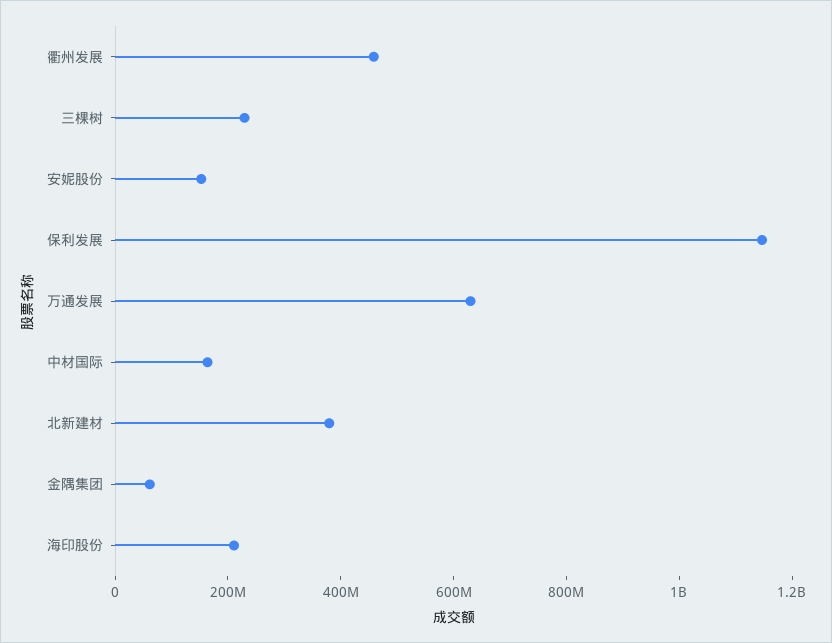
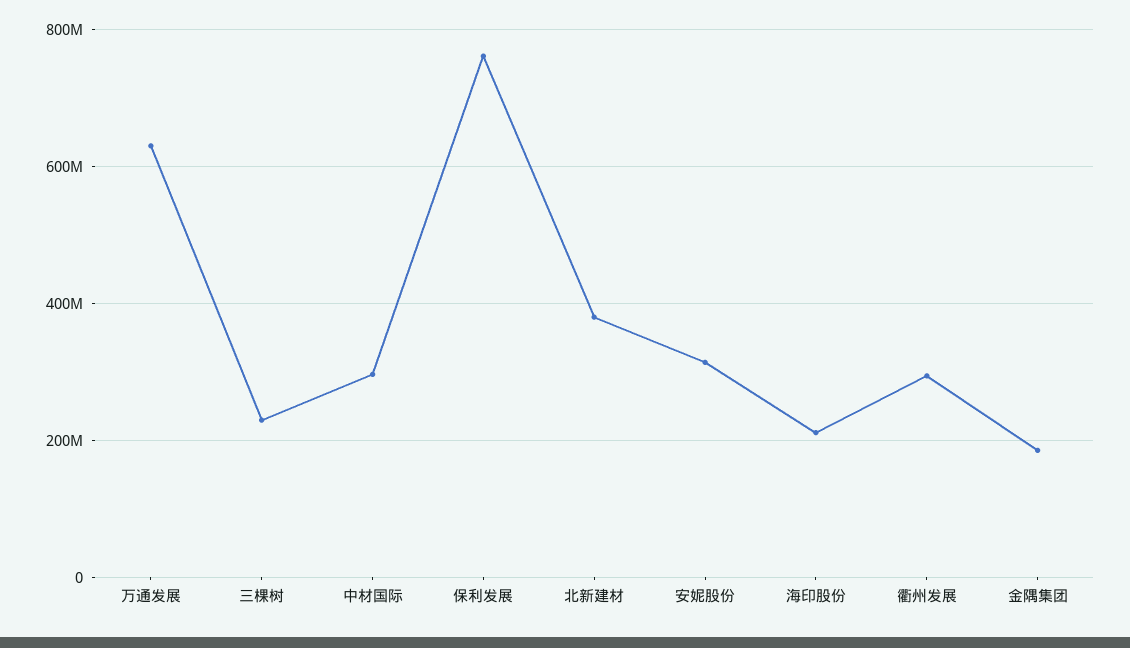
衢州发展: 450000000 -> 300000000
安妮股份: 150000000 -> 320000000
保利发展: 1150000000 -> 760000000
中材国际: 150000000 -> 300000000
金隅集团: 50000000 -> 180000000

